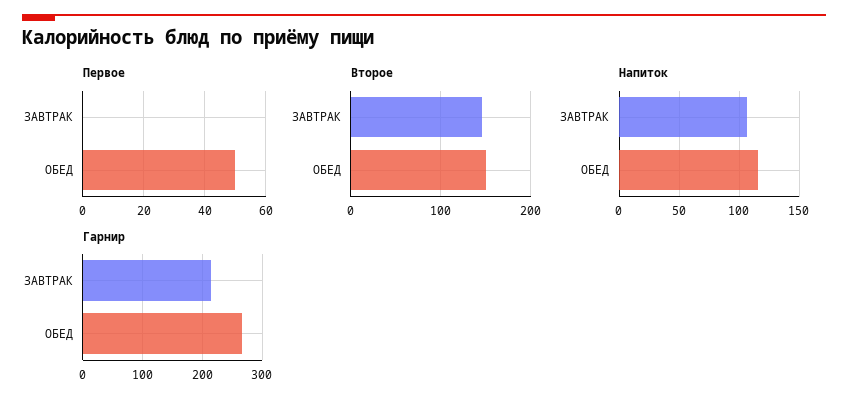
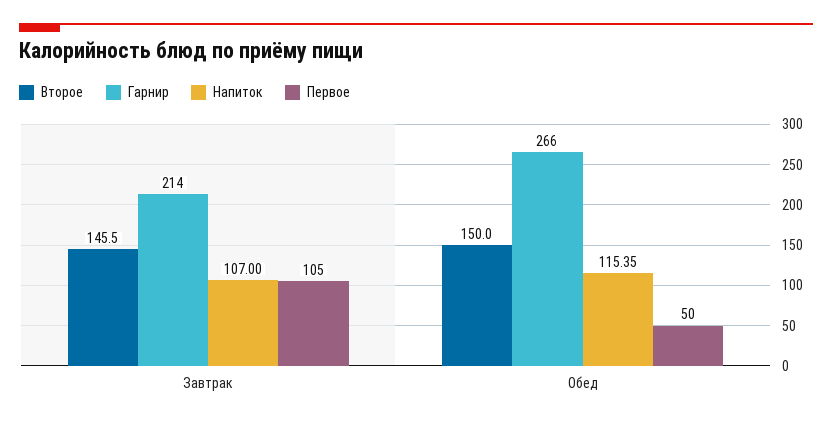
Первое, ЗАВТРАК: 0 -> 105

